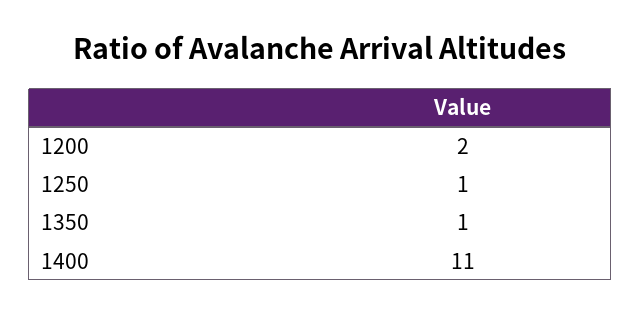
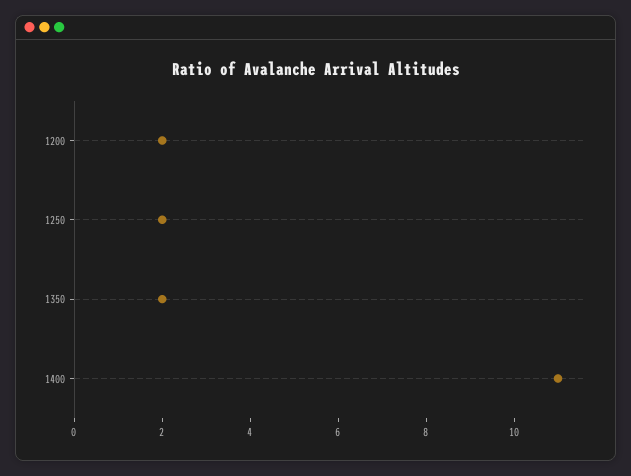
1250: 1 -> 2
1350: 1 -> 2

